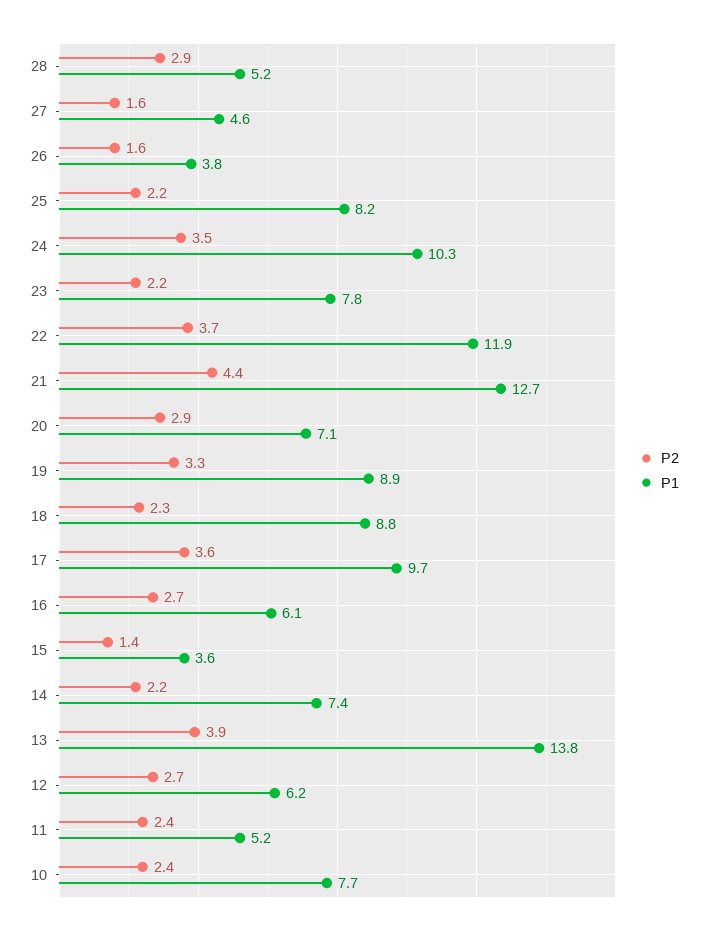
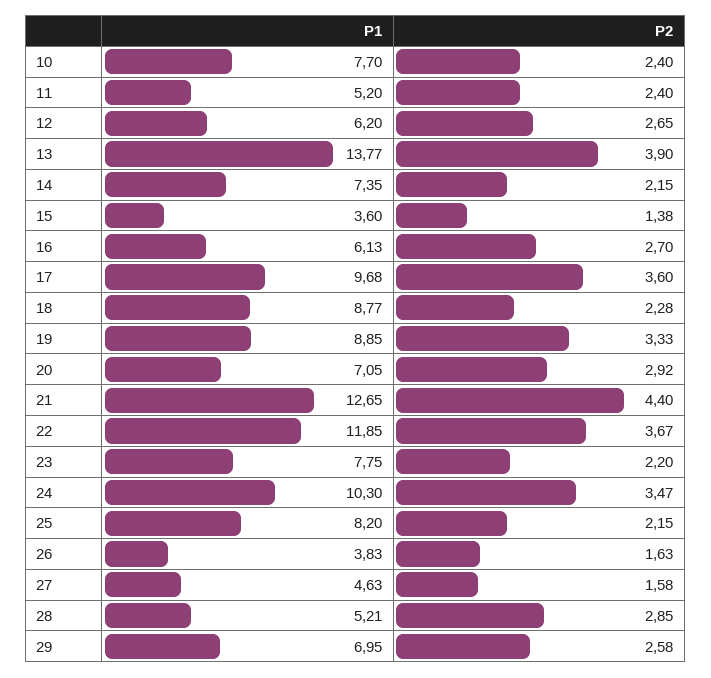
P1, 29: none -> 6.95
P2, 29: none -> 2.58

